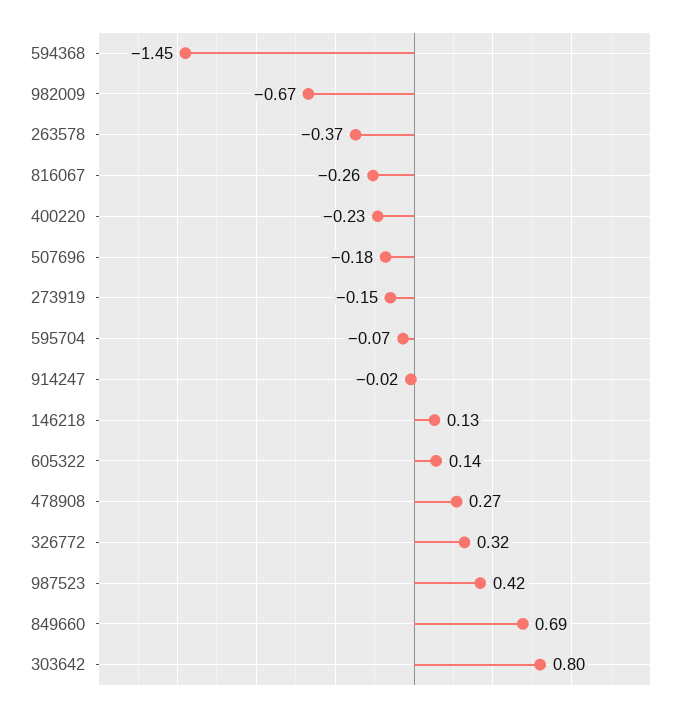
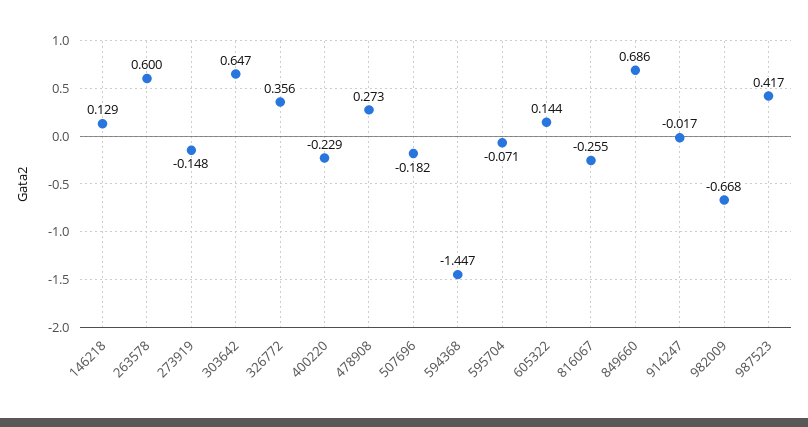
263578: -0.37 -> 0.6
326772: 0.32 -> 0.356
303642: 0.8 -> 0.647

